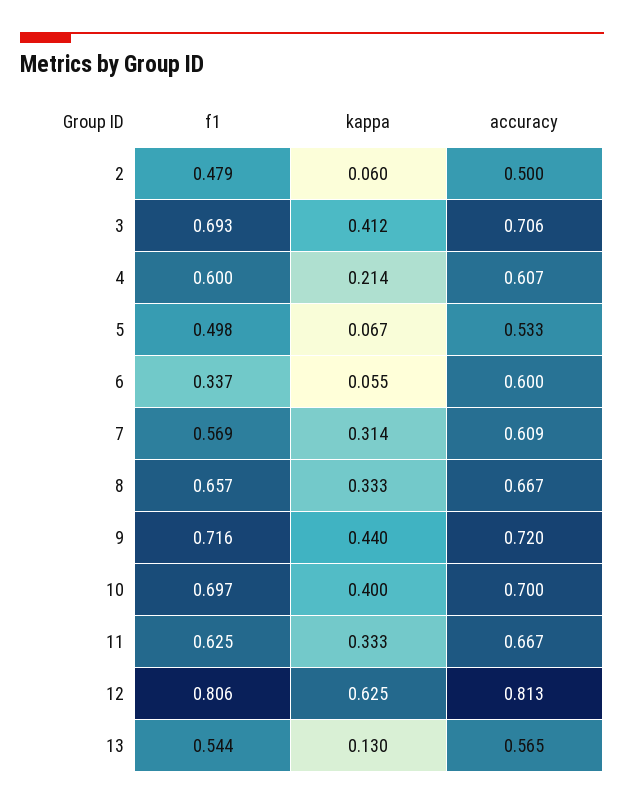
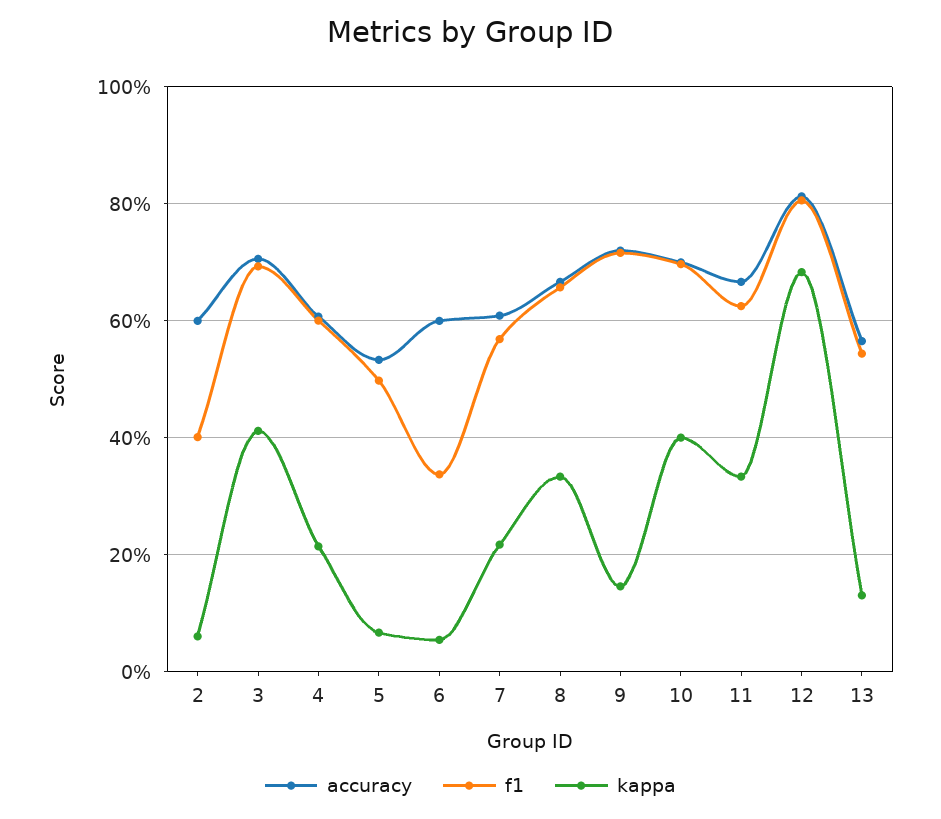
f1, 2: 0.479 -> 0.4
accuracy, 2: 0.5 -> 0.6
kappa, 7: 0.314 -> 0.22
kappa, 9: 0.44 -> 0.14
kappa, 12: 0.625 -> 0.68

